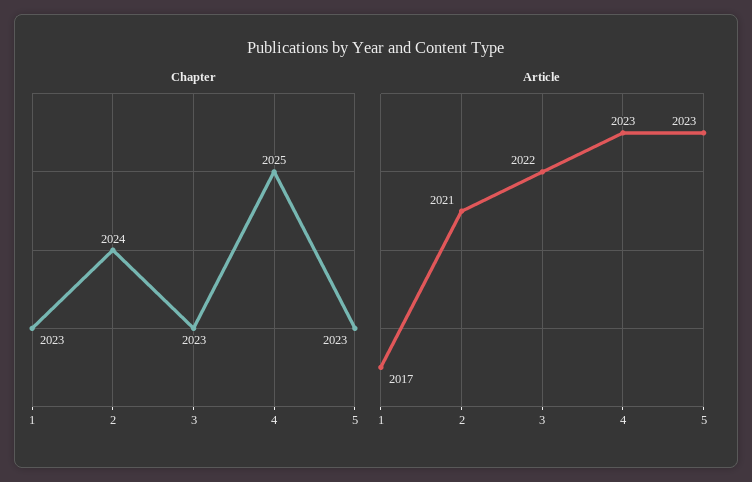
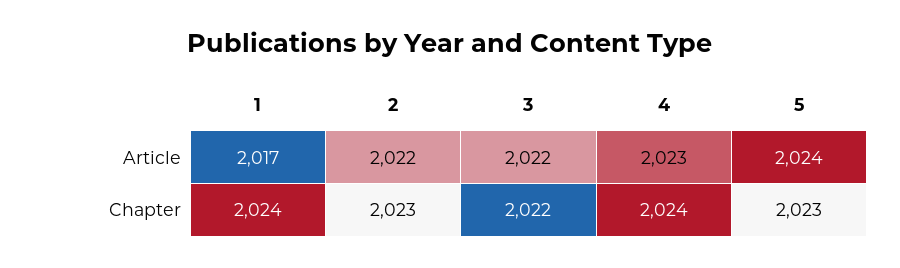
Chapter, 1: 2023 -> 2024
Chapter, 2: 2024 -> 2023
Chapter, 3: 2023 -> 2022
Chapter, 4: 2025 -> 2024
Article, 2: 2021 -> 2022
Article, 5: 2023 -> 2024

